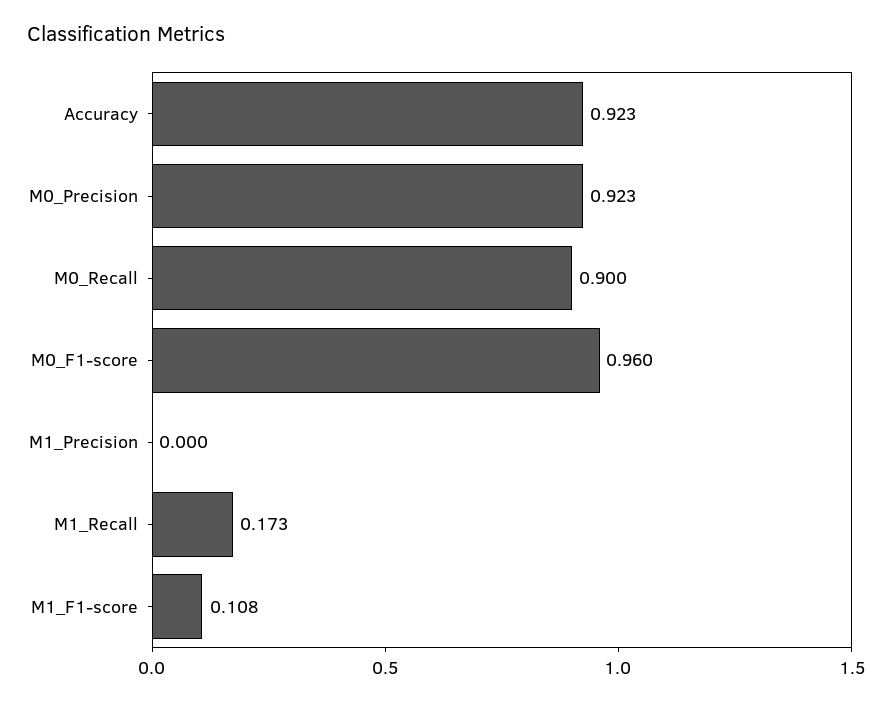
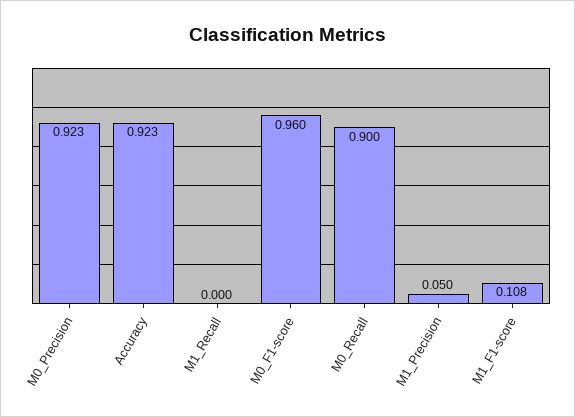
M1_Precision: 0 -> 0.05
M1_Recall: 0.173 -> 0

